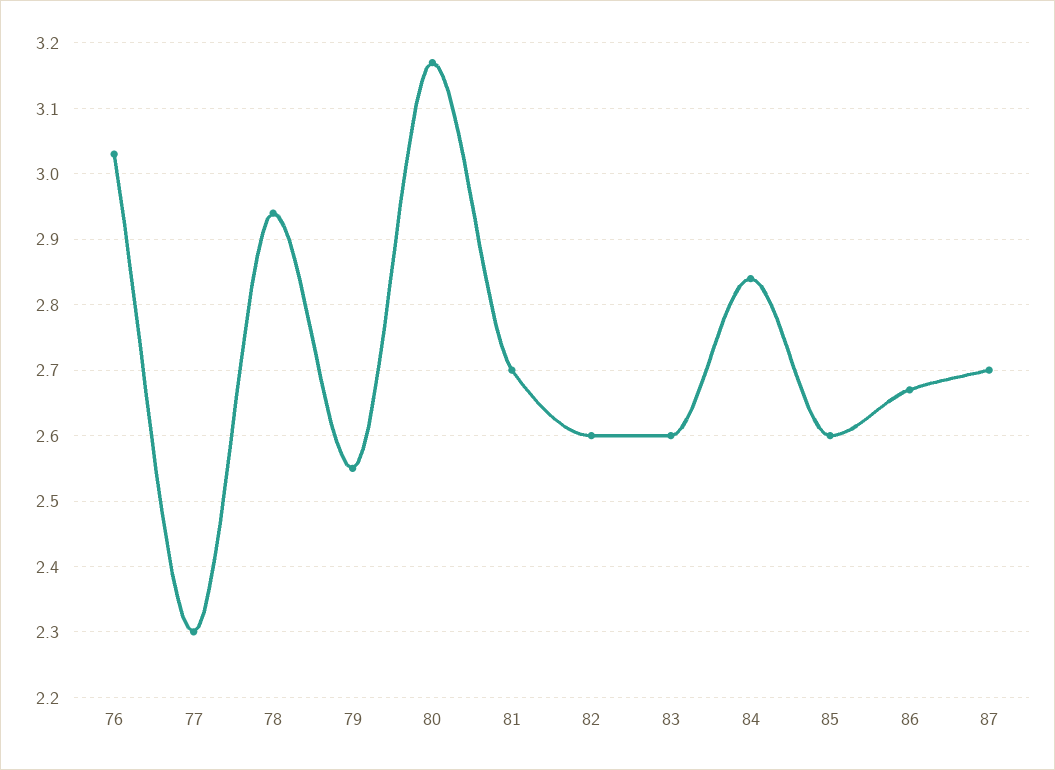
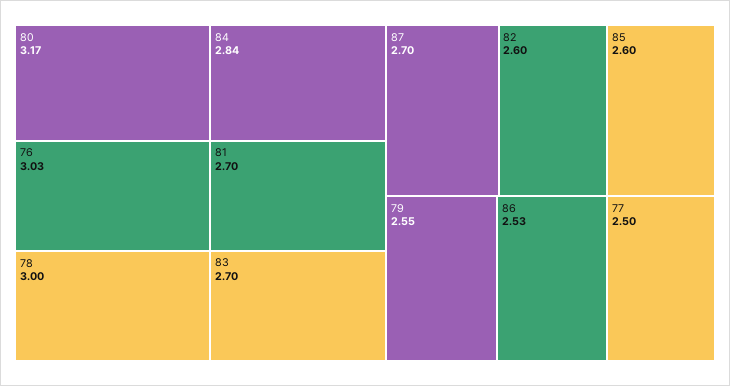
77: 2.3 -> 2.5
78: 2.94 -> 3
83: 2.6 -> 2.7
86: 2.67 -> 2.53

